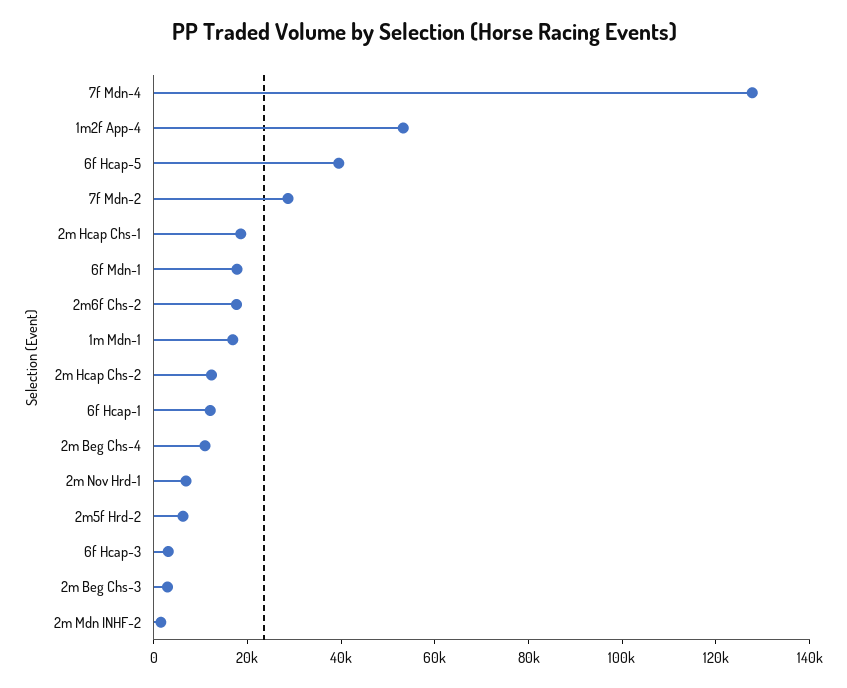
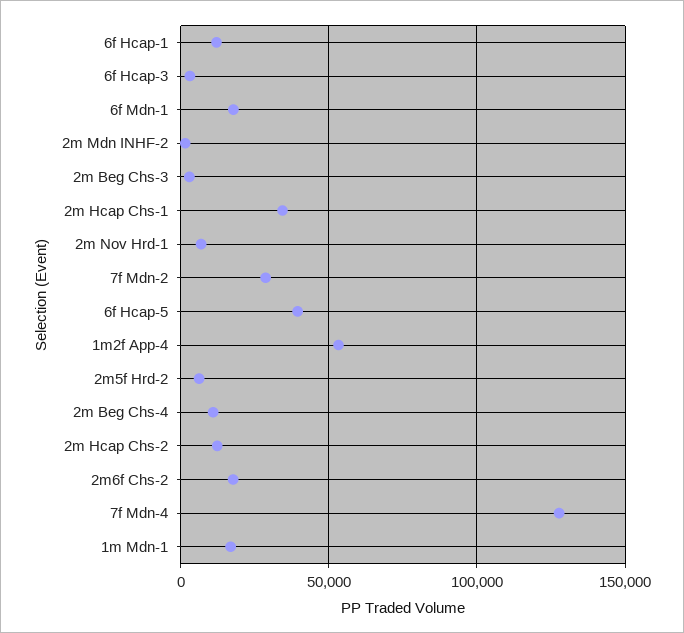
2m Hcap Chs-1: 20000 -> 35000

